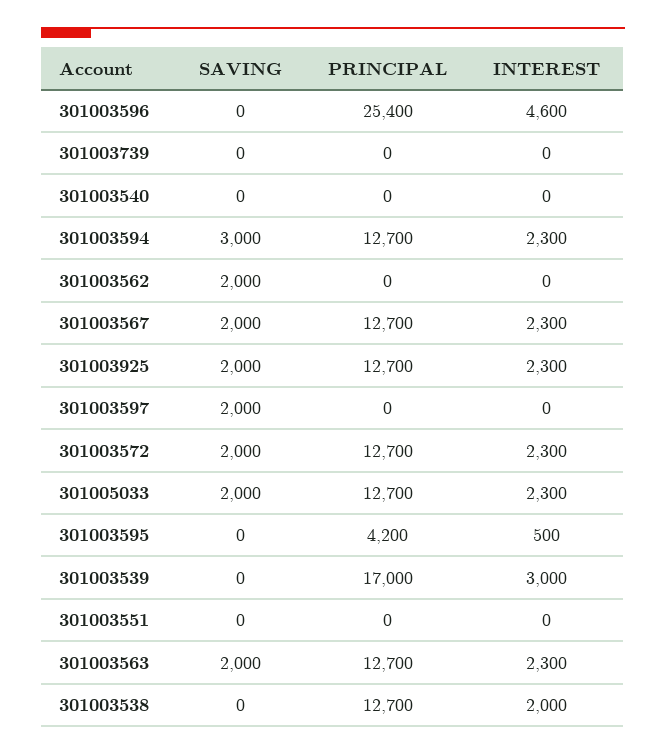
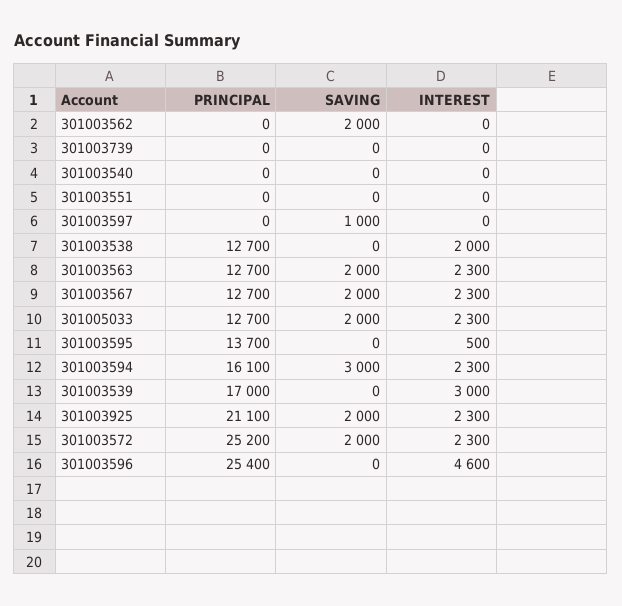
PRINCIPAL, 301003594: 12700 -> 16100
PRINCIPAL, 301003925: 12700 -> 21100
SAVING, 301003597: 2000 -> 1000
PRINCIPAL, 301003572: 12700 -> 25200
PRINCIPAL, 301003595: 4200 -> 13700

